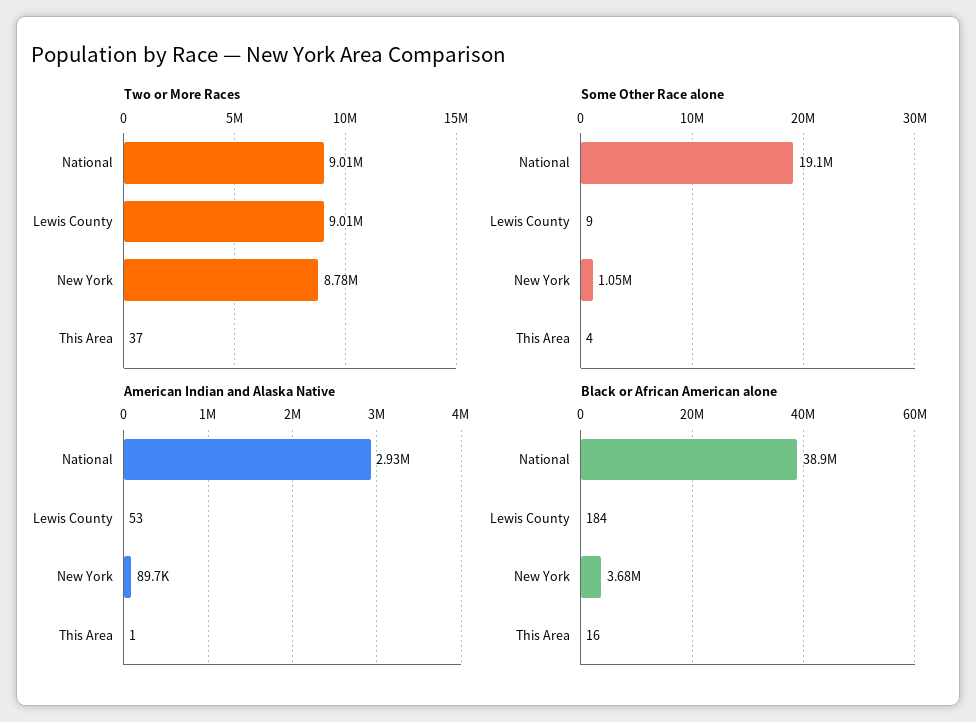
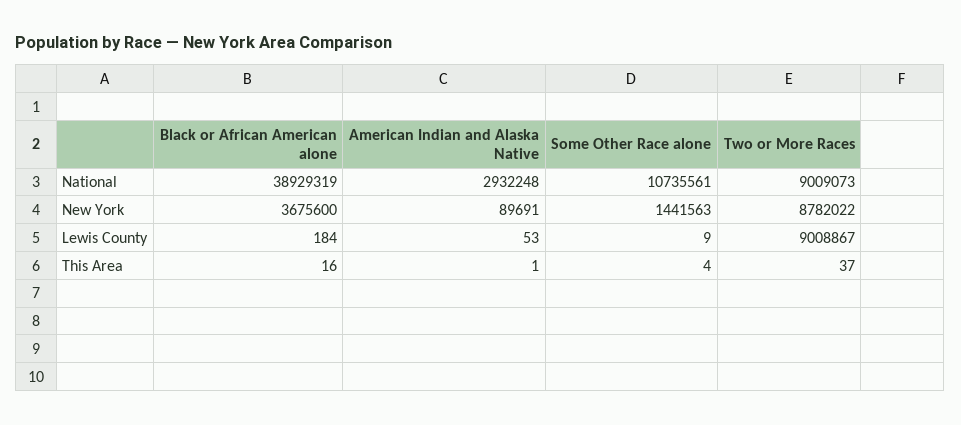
Some Other Race alone, National: 19100000 -> 10735561
Some Other Race alone, New York: 1050000 -> 1441563

